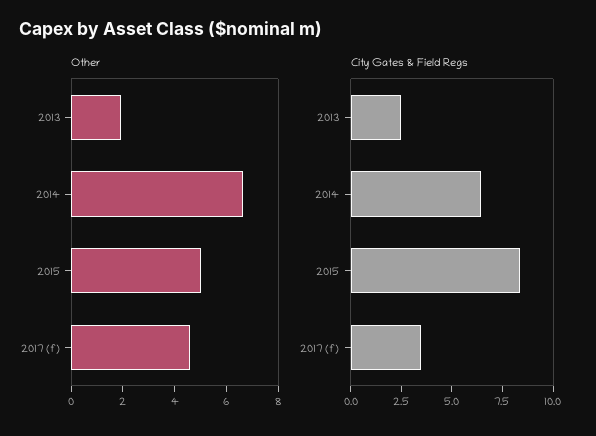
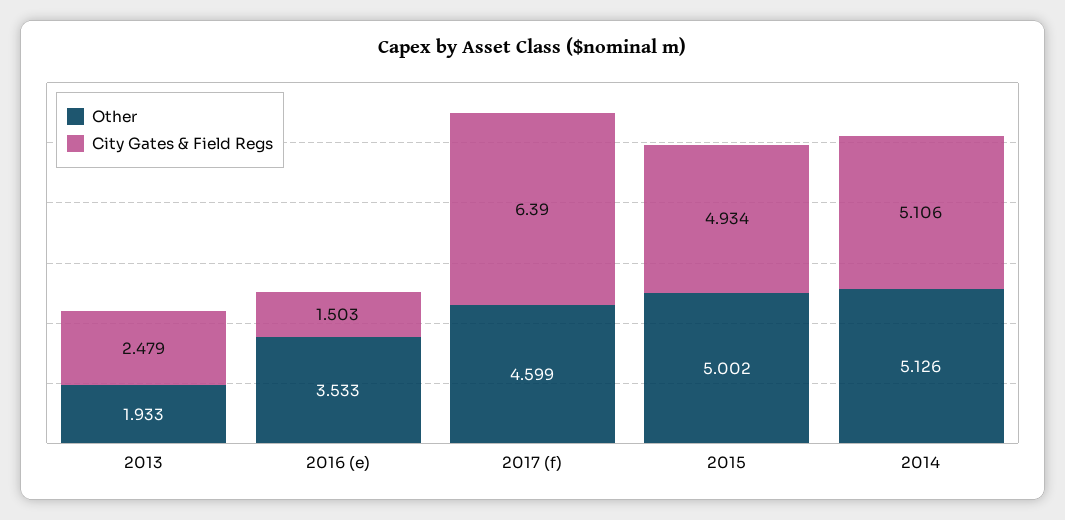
Other, 2014: 6.5 -> 5.126
City Gates & Field Regs, 2014: 6.5 -> 5.106
City Gates & Field Regs, 2015: 8.5 -> 4.934
City Gates & Field Regs, 2017 (f): 3.5 -> 6.39
Other, 2016 (e): none -> 3.533
City Gates & Field Regs, 2016 (e): none -> 1.503

